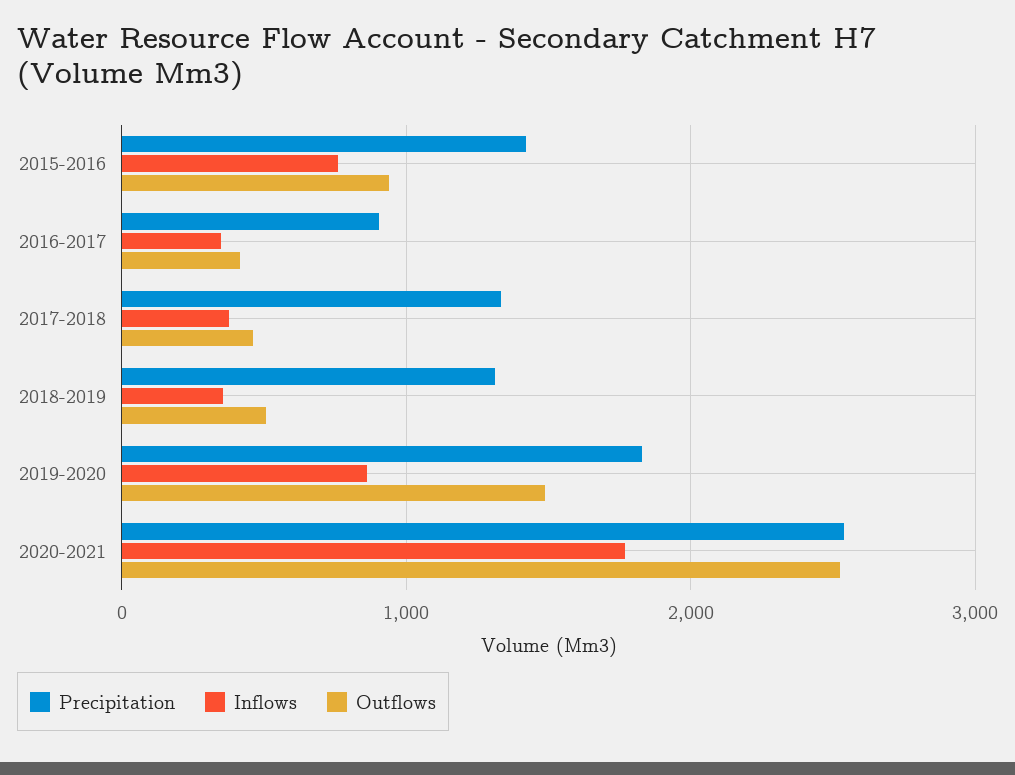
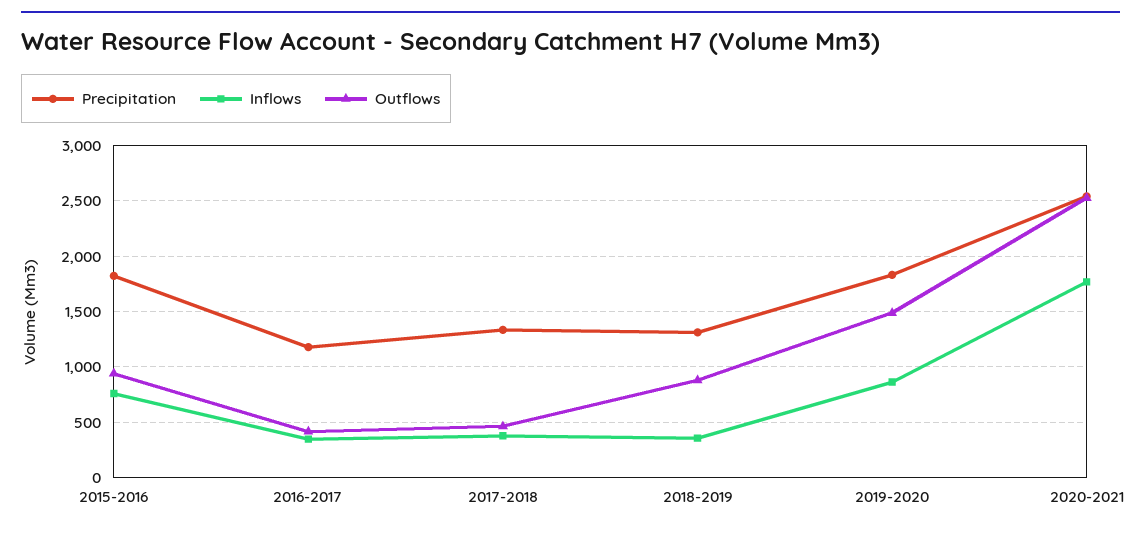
Precipitation, 2015-2016: 1400 -> 1800
Precipitation, 2016-2017: 900 -> 1200
Outflows, 2018-2019: 500 -> 900

